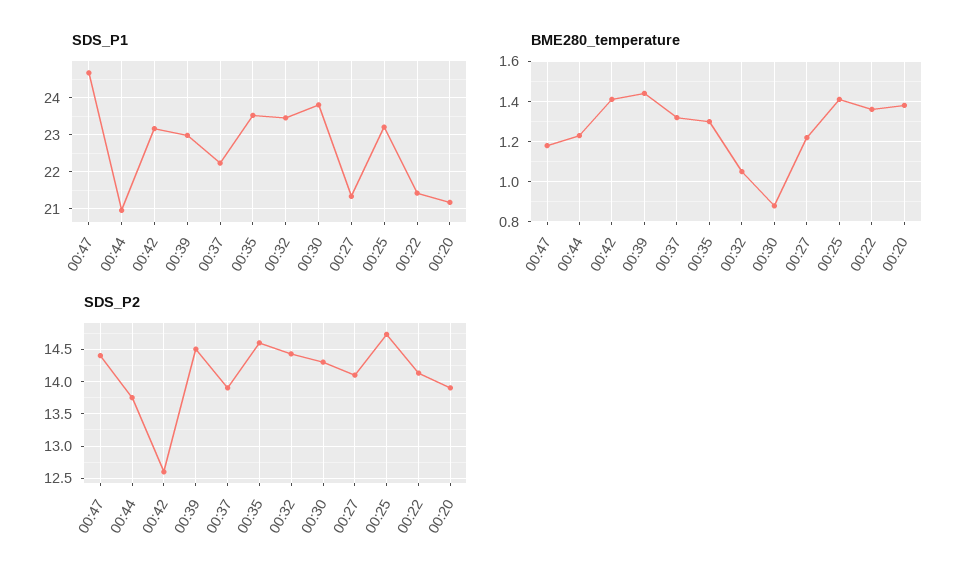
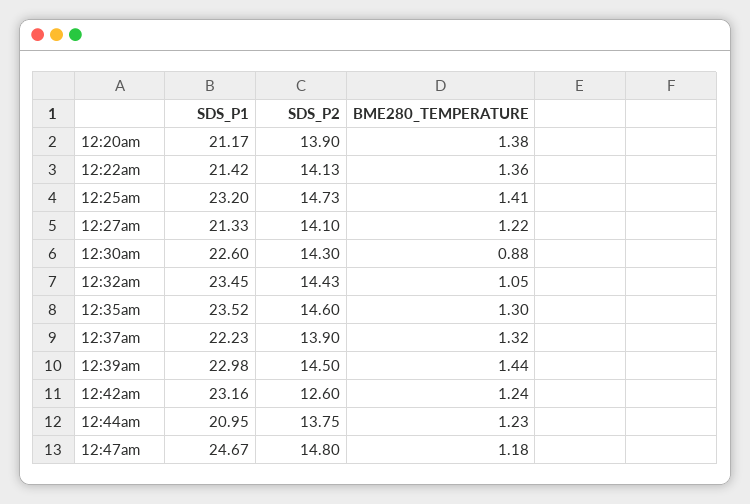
SDS_P1, 00:30: 23.8 -> 22.6
BME280_temperature, 00:42: 1.4 -> 1.24
SDS_P2, 00:47: 14.4 -> 14.8

